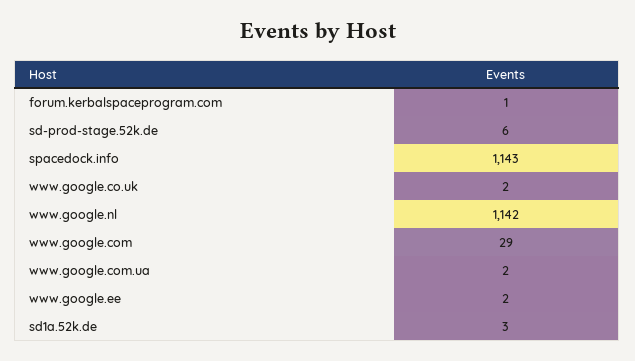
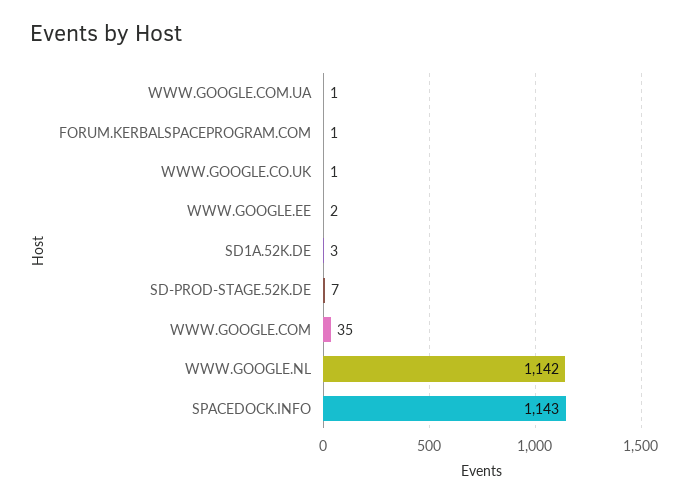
sd-prod-stage.52k.de: 6 -> 7
www.google.co.uk: 2 -> 1
www.google.com: 29 -> 35
www.google.com.ua: 2 -> 1

